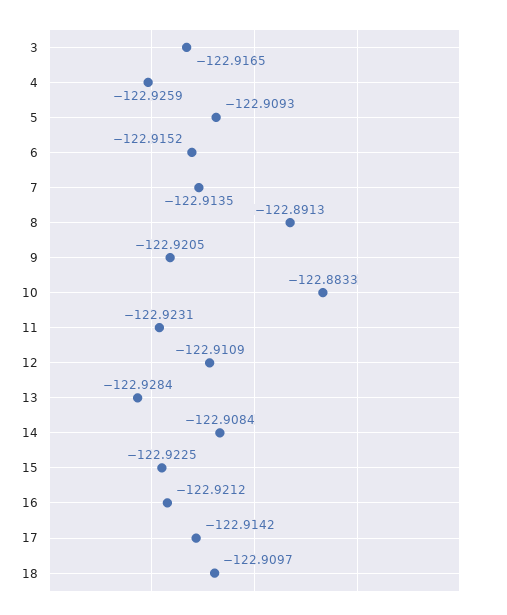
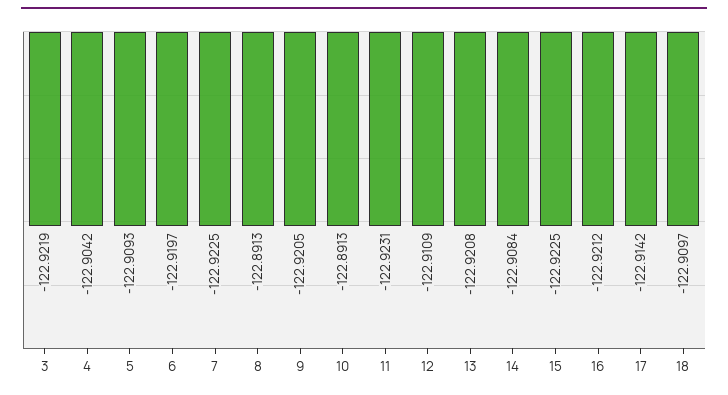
3: -122.9165 -> -122.9219
4: -122.9259 -> -122.9042
6: -122.9152 -> -122.9197
7: -122.9135 -> -122.9225
10: -122.8833 -> -122.8913
13: -122.9284 -> -122.9208

